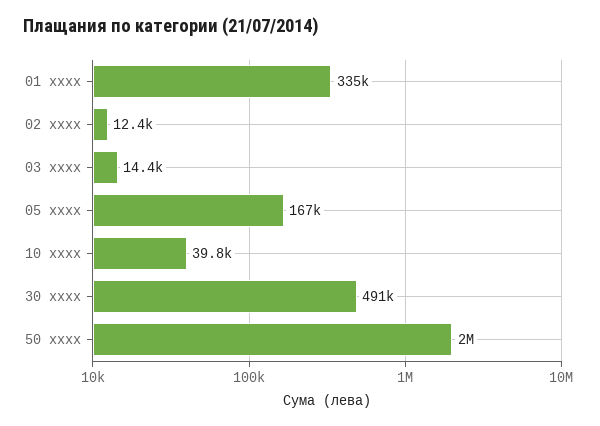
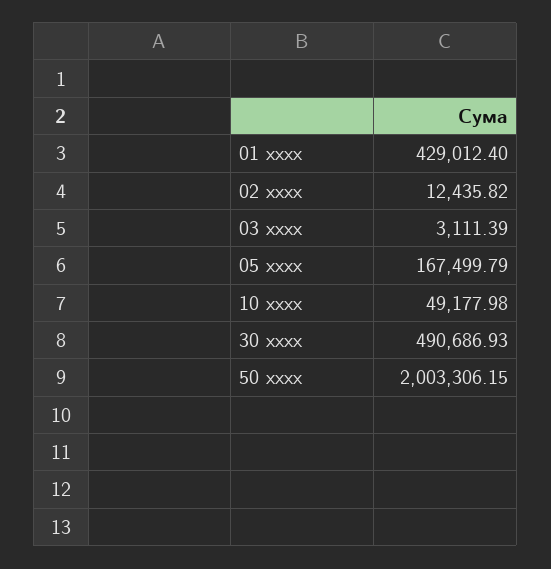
01 xxxx: 335000 -> 429012.4
03 xxxx: 14400 -> 3111.39
10 xxxx: 39800 -> 49177.98

